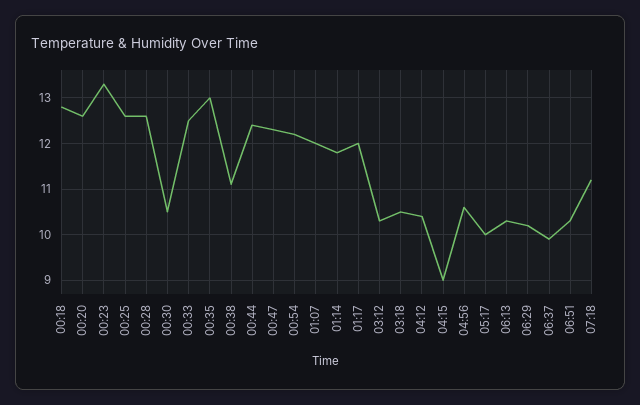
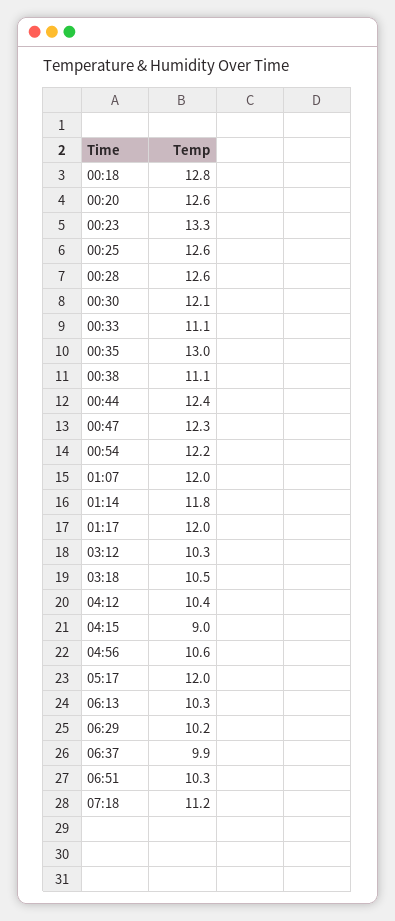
00:30: 10.5 -> 12.1
00:33: 12.5 -> 11.1
05:17: 10 -> 12

